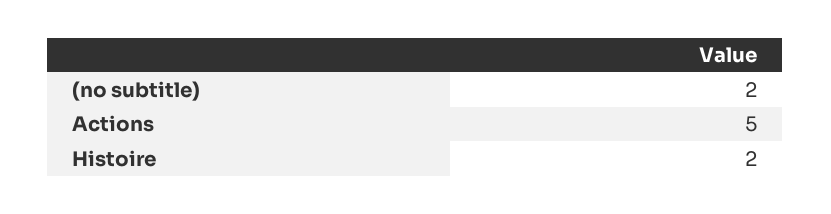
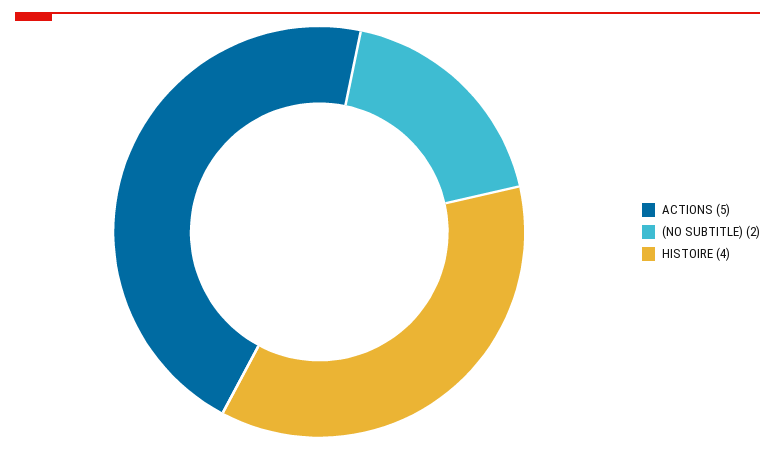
Histoire: 2 -> 4

